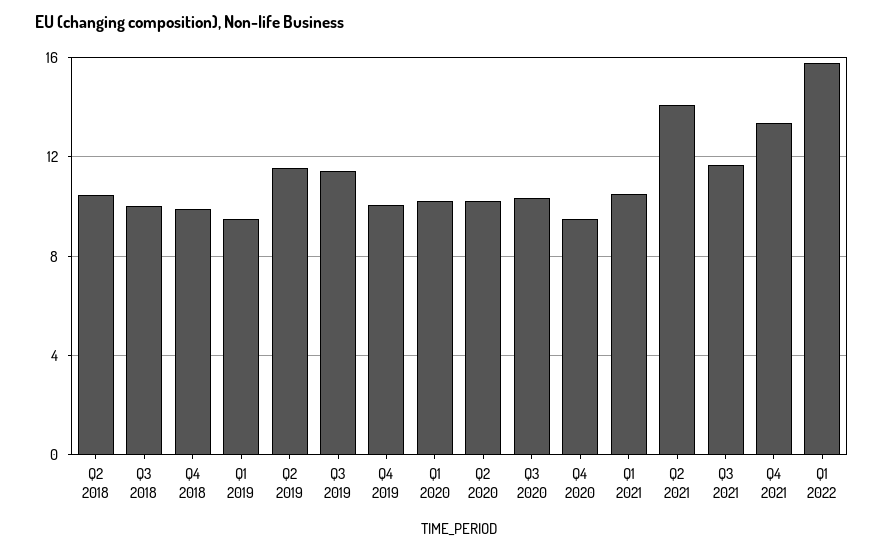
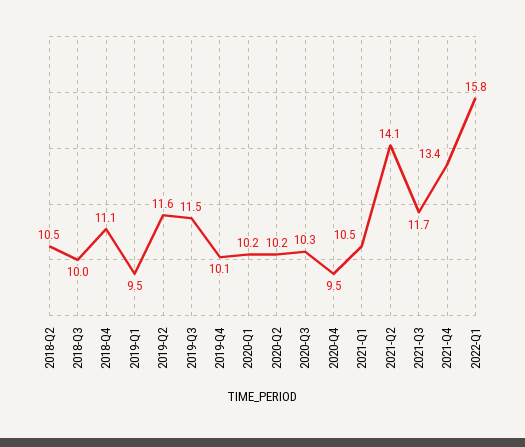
Q4 2018: 10 -> 11.1

